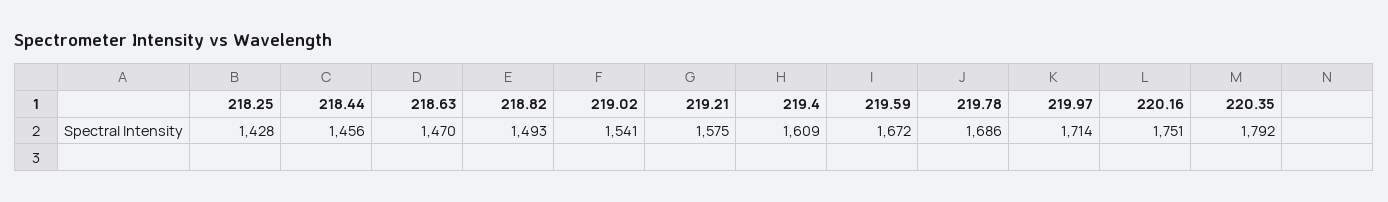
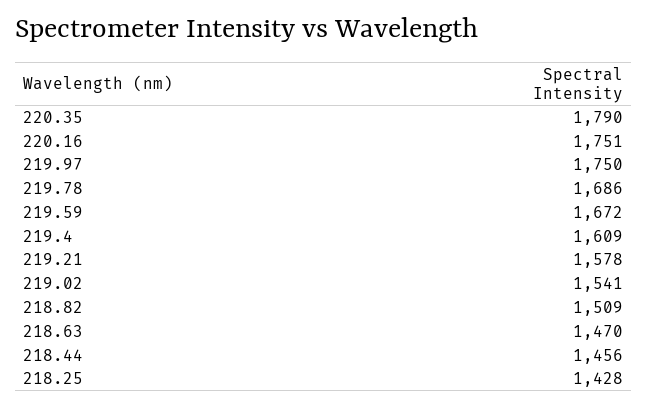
218.82: 1493 -> 1509
219.21: 1575 -> 1578
219.97: 1714 -> 1750
220.35: 1792 -> 1790

